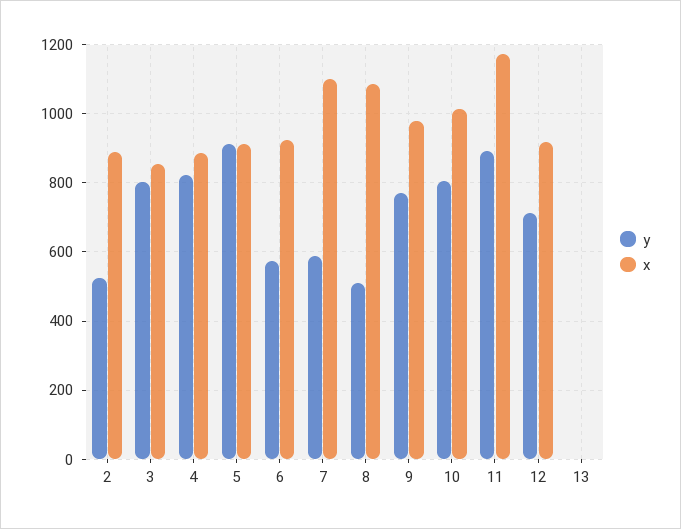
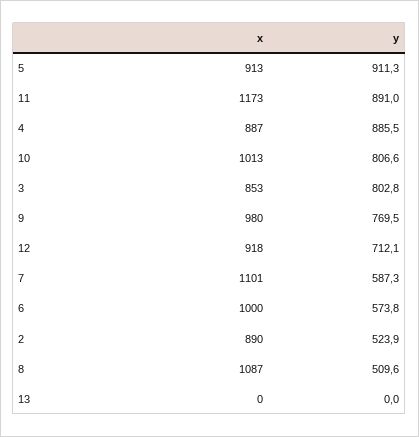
y, 4: 820 -> 885.5
x, 6: 920 -> 1000

